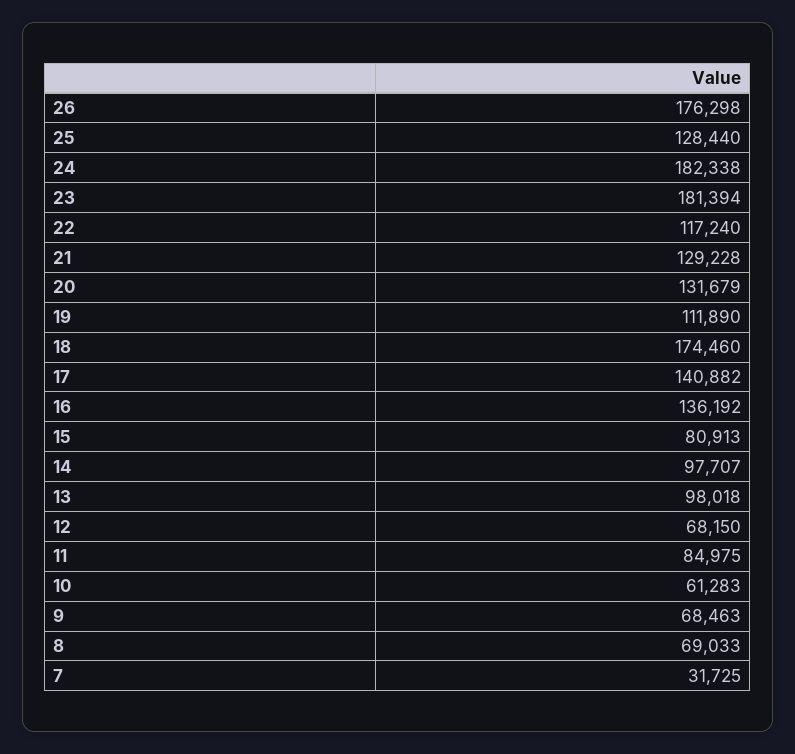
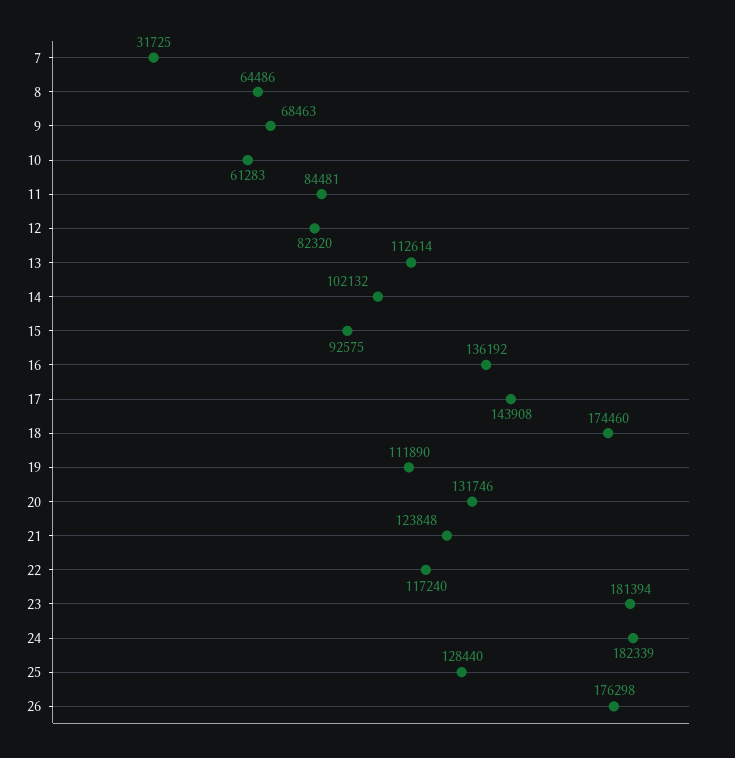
24: 182338 -> 182339
21: 129228 -> 123848
20: 131679 -> 131746
17: 140882 -> 143908
15: 80913 -> 92575
14: 97707 -> 102132
13: 98018 -> 112614
12: 68150 -> 82320
11: 84975 -> 84481
8: 69033 -> 64486

